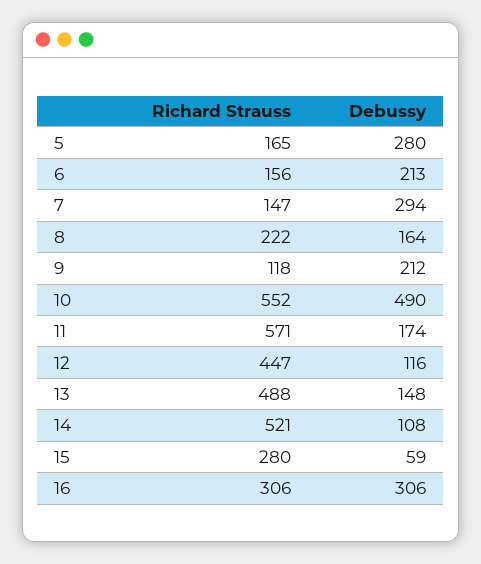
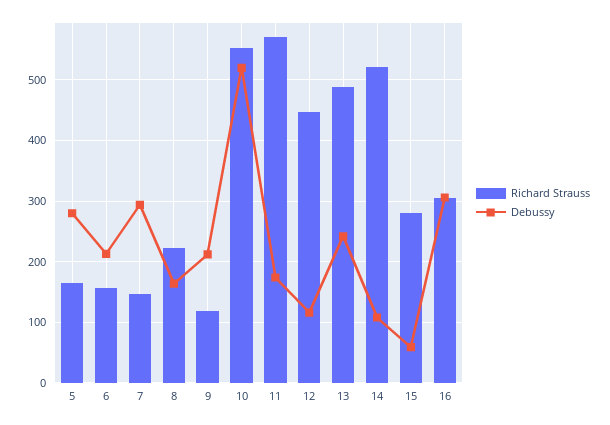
Debussy, 10: 490 -> 520
Debussy, 13: 148 -> 240

